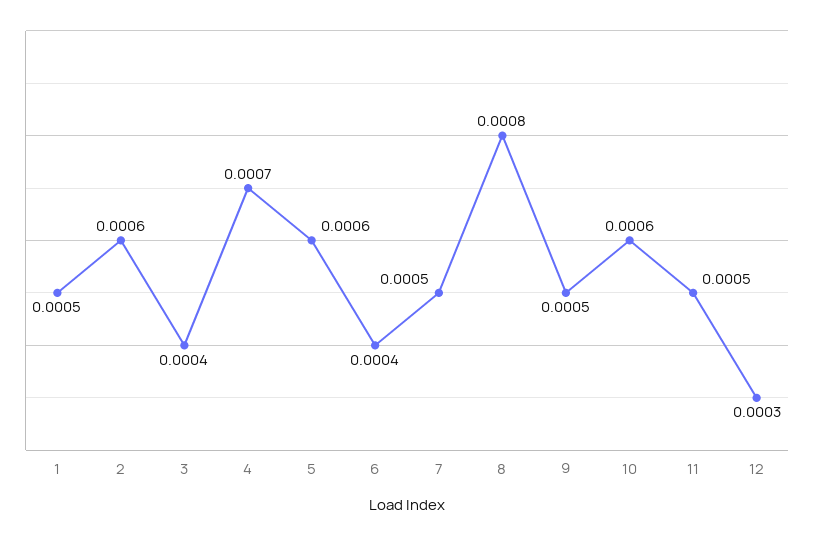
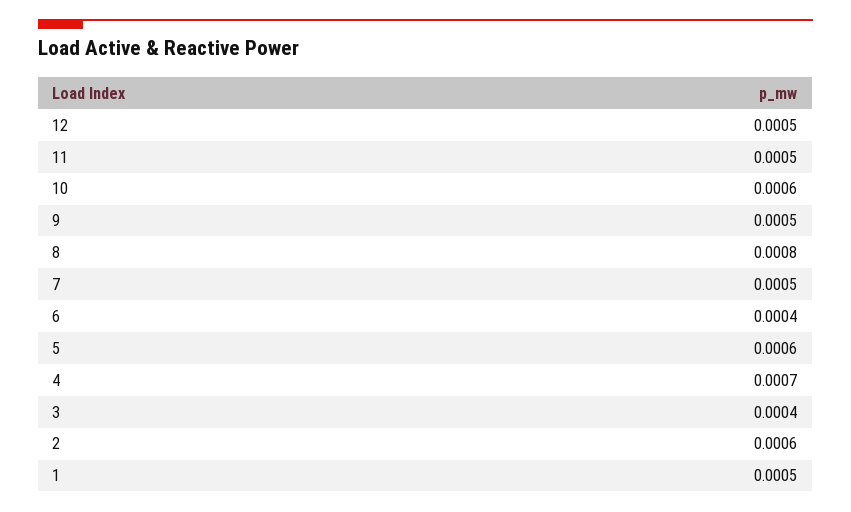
12: 0.0003 -> 0.0005

